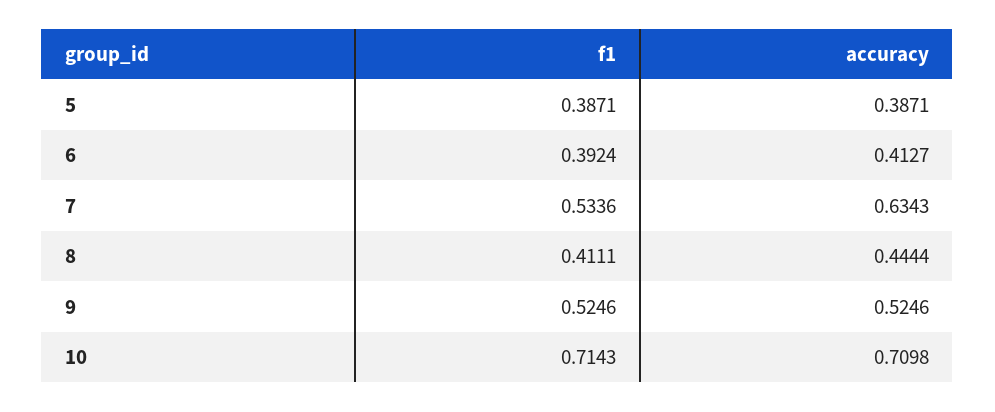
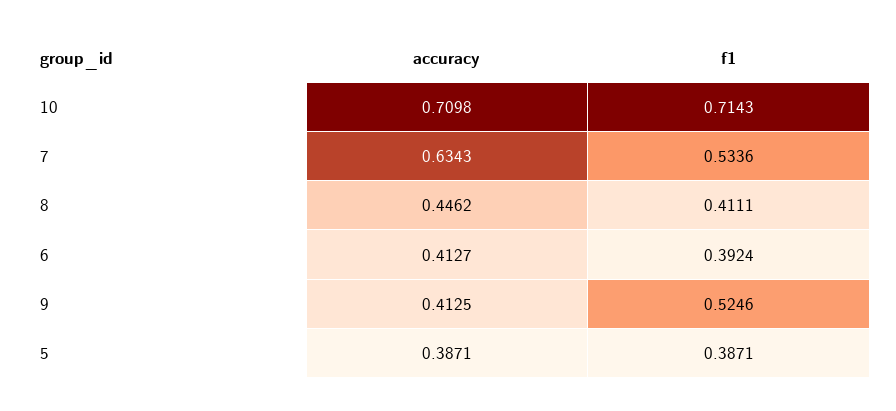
accuracy, 8: 0.4444 -> 0.4462
accuracy, 9: 0.5246 -> 0.4125

